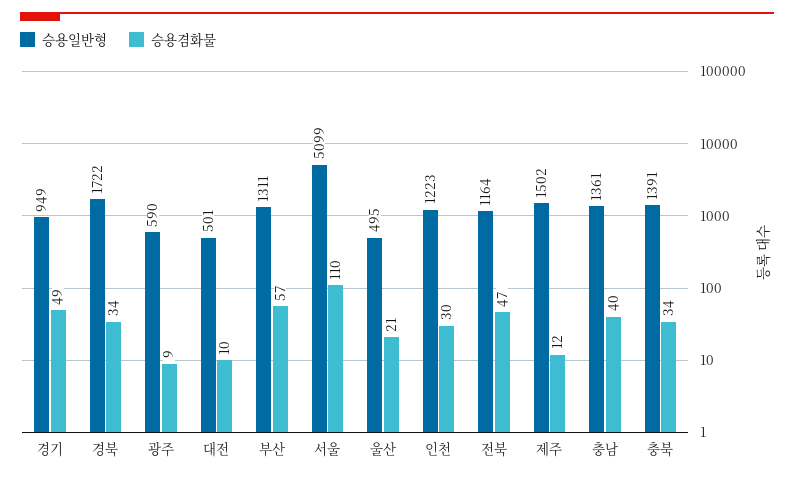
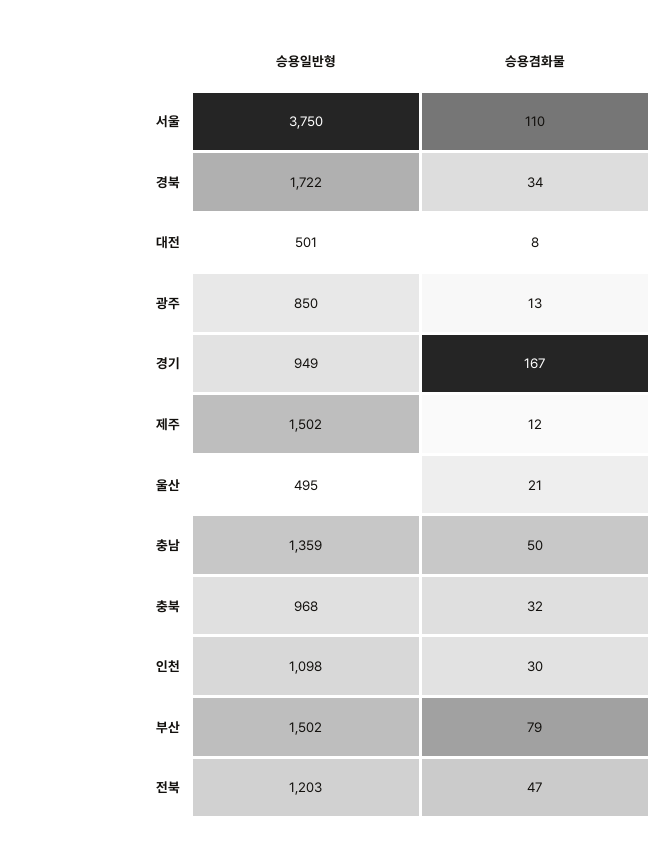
승용겸화물, 경기: 49 -> 167
승용일반형, 광주: 590 -> 850
승용겸화물, 광주: 9 -> 13
승용겸화물, 대전: 10 -> 8
승용일반형, 부산: 1311 -> 1502
승용겸화물, 부산: 57 -> 79
승용일반형, 서울: 5099 -> 3750
승용일반형, 인천: 1223 -> 1098
승용일반형, 전북: 1164 -> 1203
승용일반형, 충남: 1361 -> 1359
승용겸화물, 충남: 40 -> 50
승용일반형, 충북: 1391 -> 968
승용겸화물, 충북: 34 -> 32

